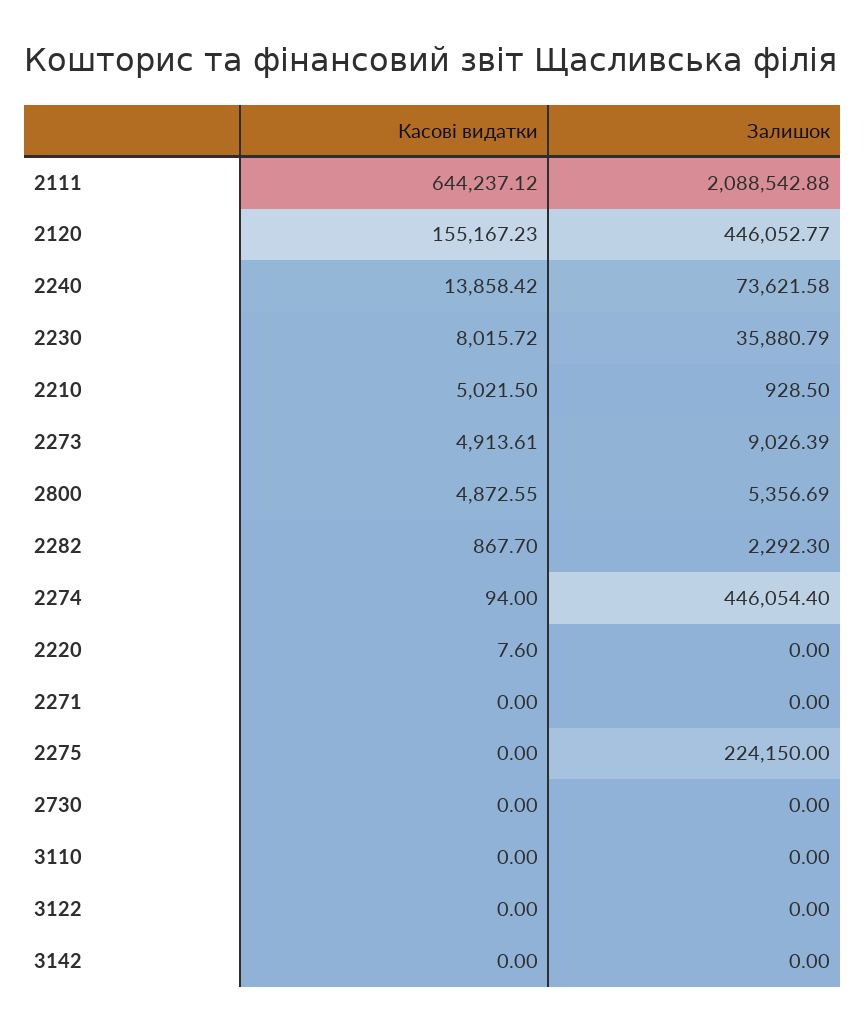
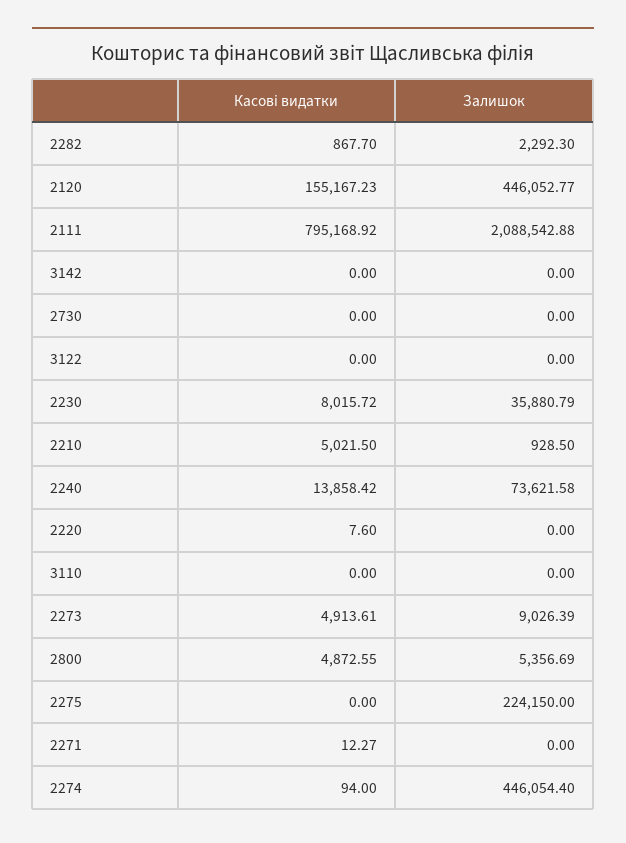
Касові видатки, 2111: 644237.12 -> 795168.92
Касові видатки, 2271: 0 -> 12.27

